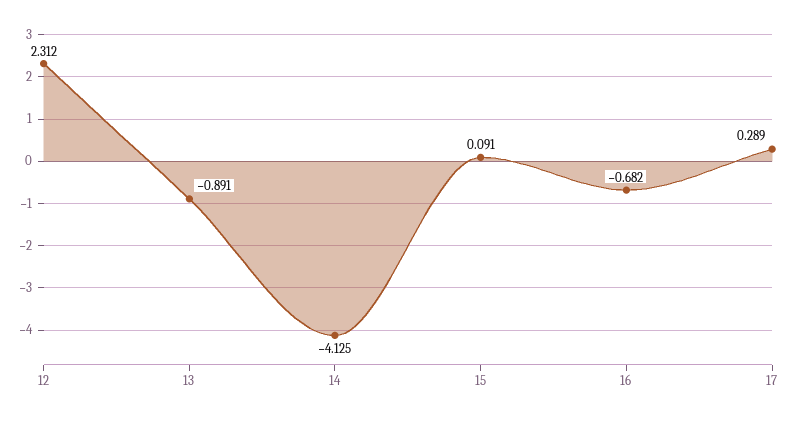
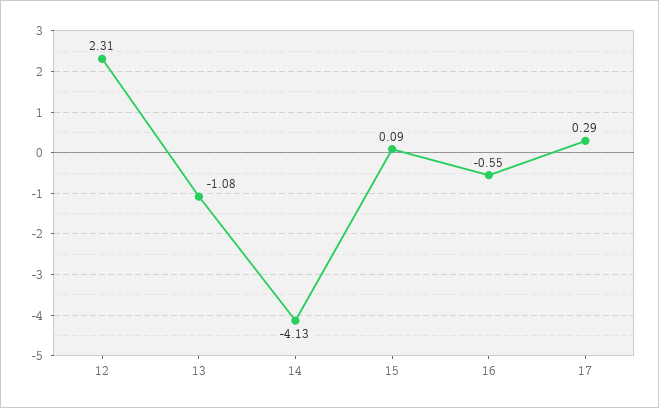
13: -0.891 -> -1.08
16: -0.682 -> -0.55

